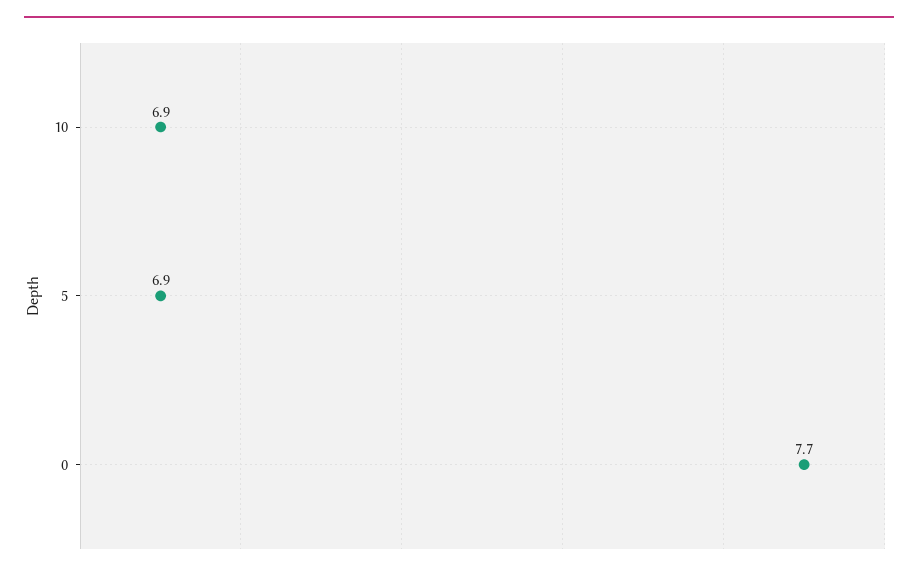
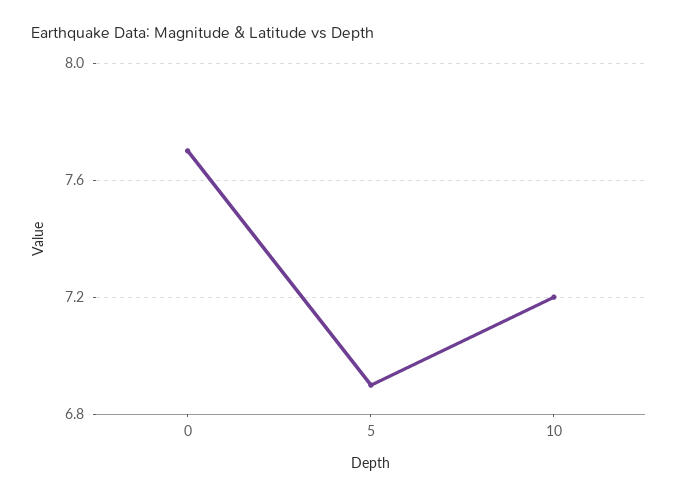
10: 6.9 -> 7.2

